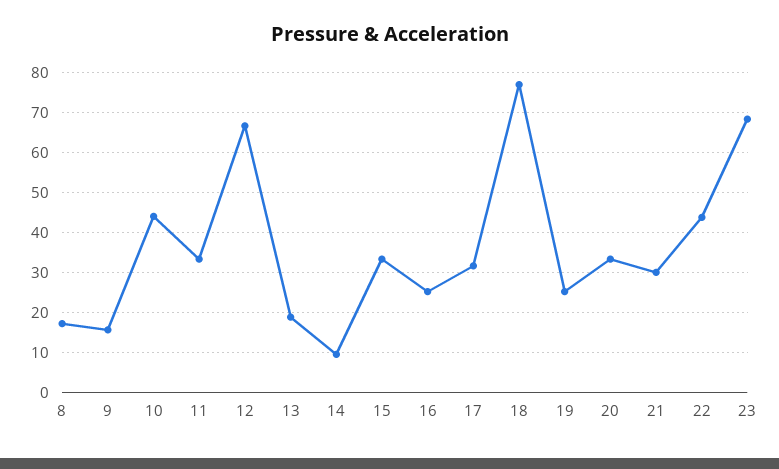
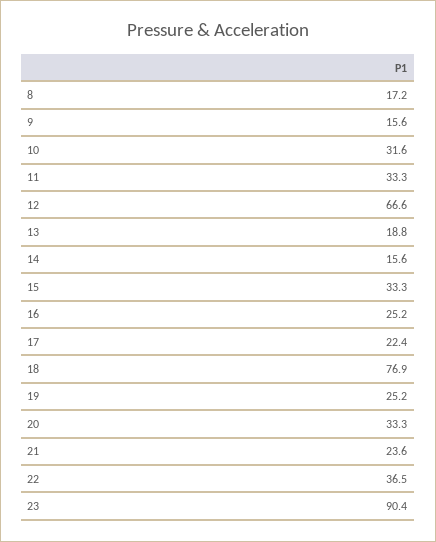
10: 44 -> 31.6
14: 10 -> 15.6
17: 32 -> 22.4
21: 30 -> 23.6
22: 44 -> 36.5
23: 68 -> 90.4

